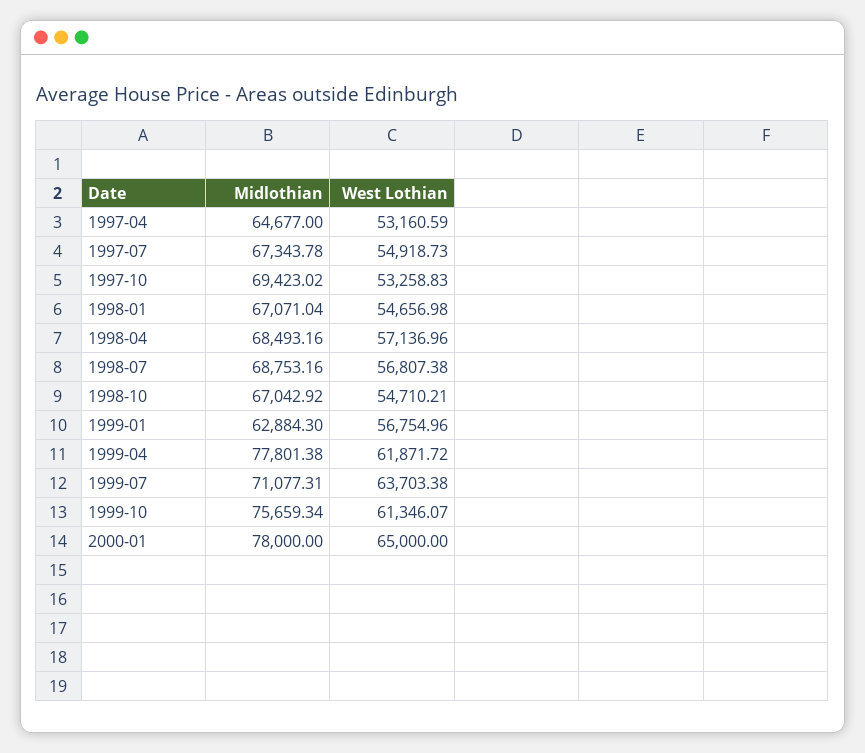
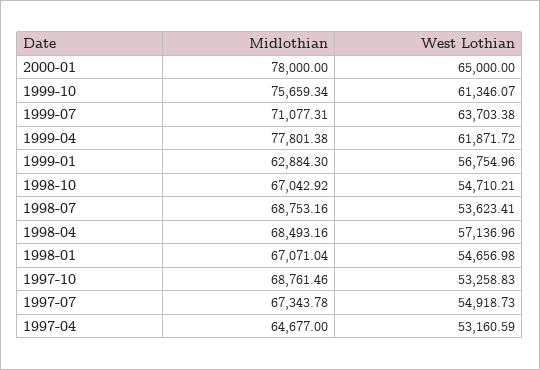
Midlothian, 1997-10: 69423.02 -> 68761.46
West Lothian, 1998-07: 56807.38 -> 53623.41

